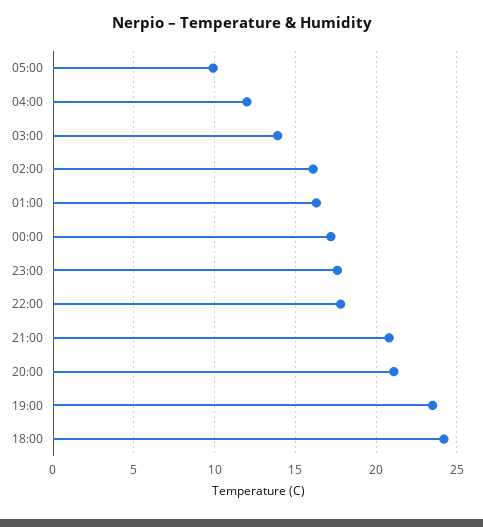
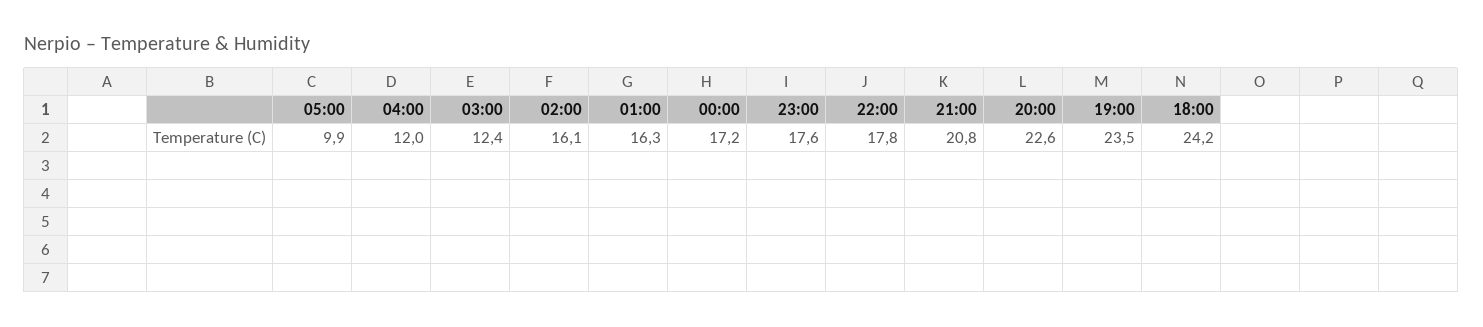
03:00: 14 -> 12.4
20:00: 21 -> 22.6

